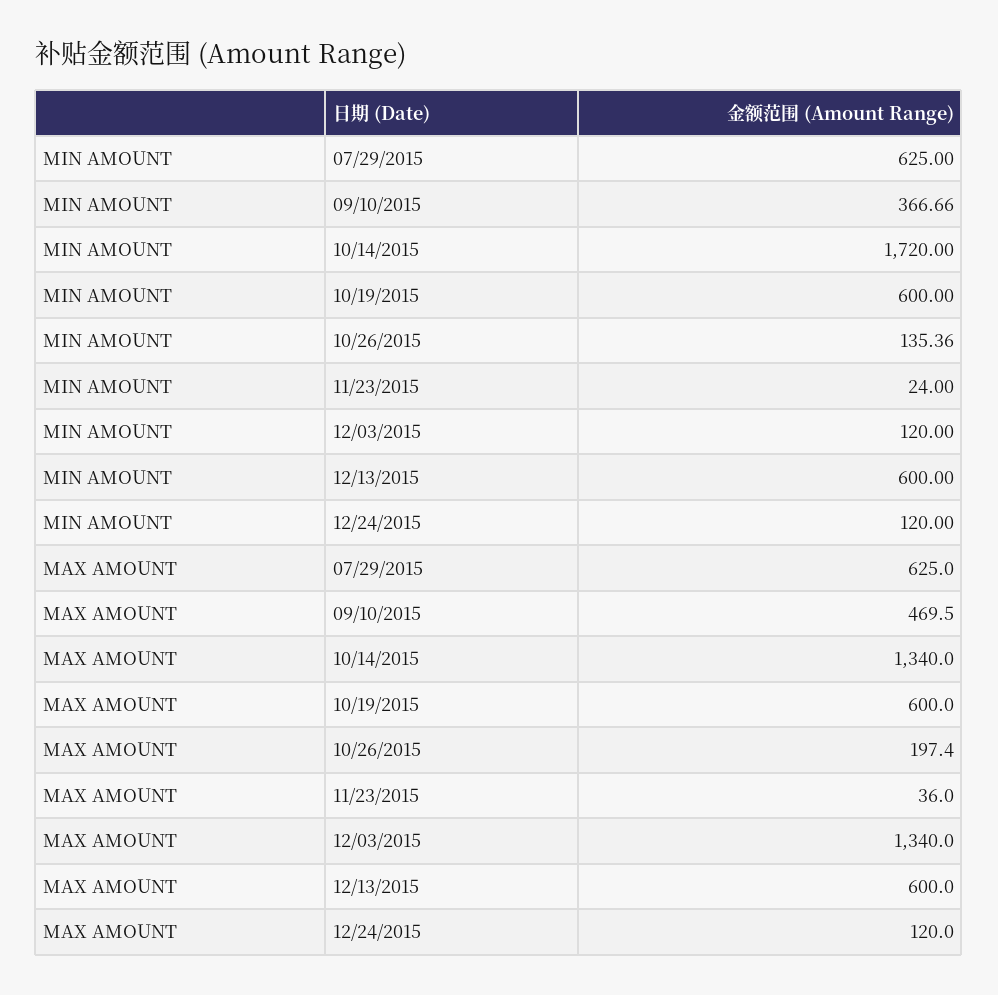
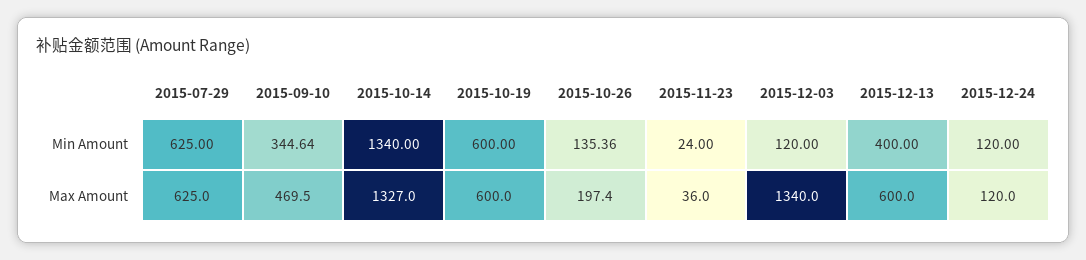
MIN AMOUNT, 09/10/2015: 366.66 -> 344.64
MIN AMOUNT, 10/14/2015: 1720 -> 1340
MIN AMOUNT, 12/13/2015: 600 -> 400
MAX AMOUNT, 10/14/2015: 1340 -> 1327

